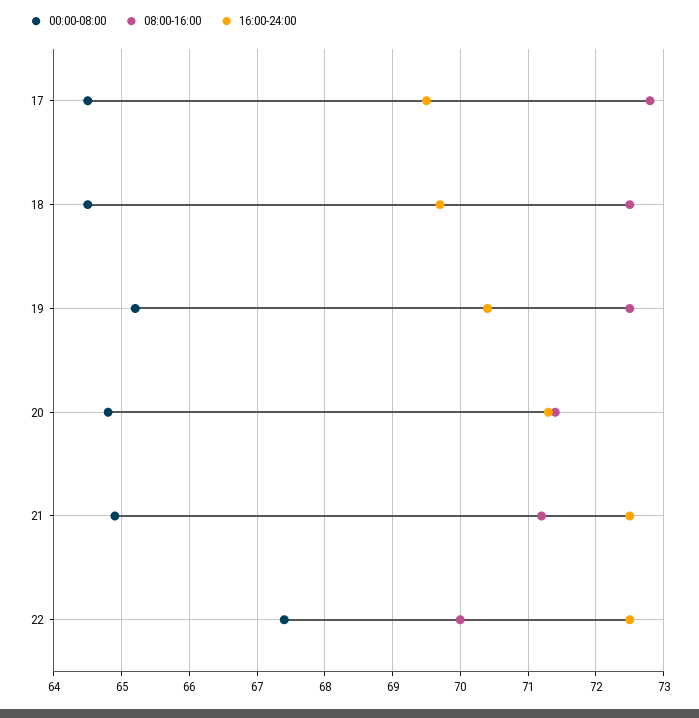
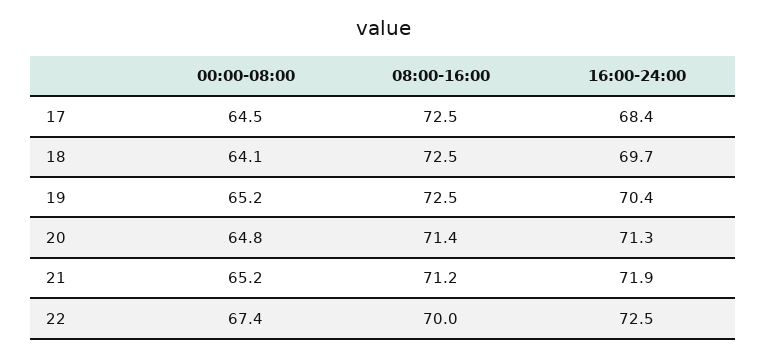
08:00-16:00, 17: 72.8 -> 72.5
16:00-24:00, 17: 69.5 -> 68.4
00:00-08:00, 18: 64.5 -> 64.1
00:00-08:00, 21: 64.9 -> 65.2
16:00-24:00, 21: 72.5 -> 71.9

